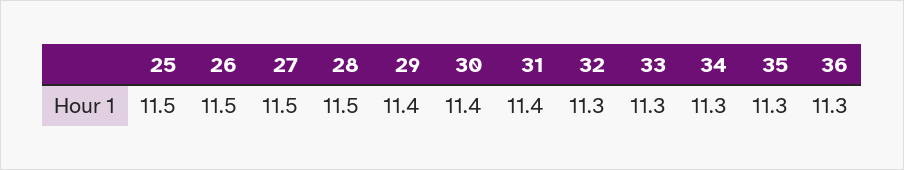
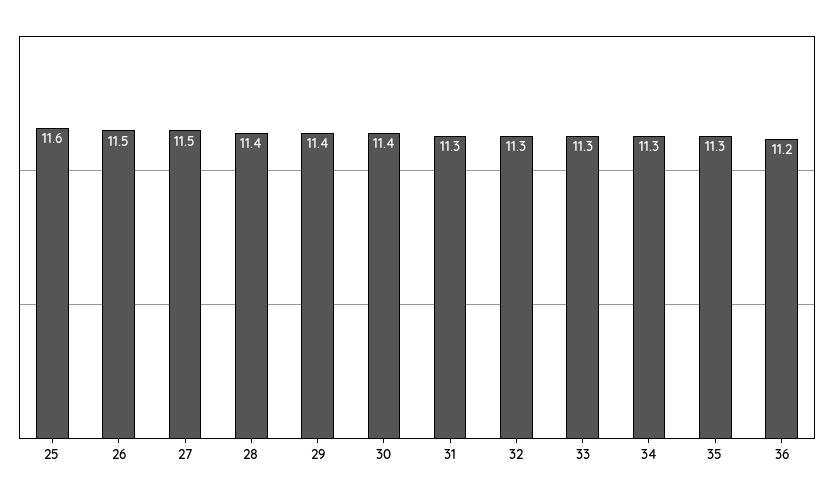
25: 11.5 -> 11.6
28: 11.5 -> 11.4
31: 11.4 -> 11.3
36: 11.3 -> 11.2

